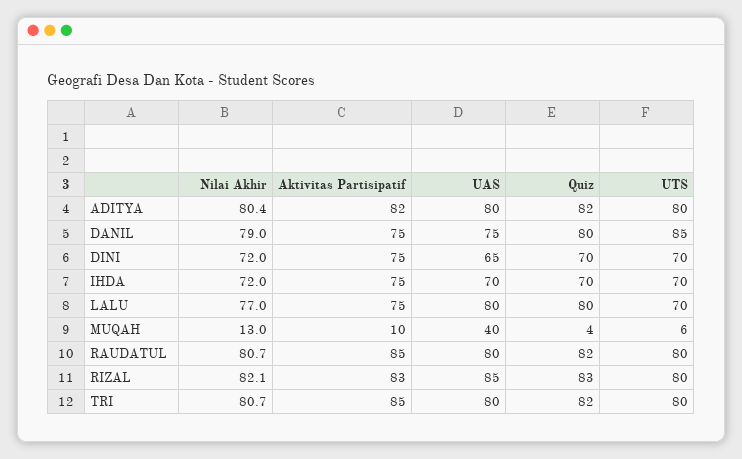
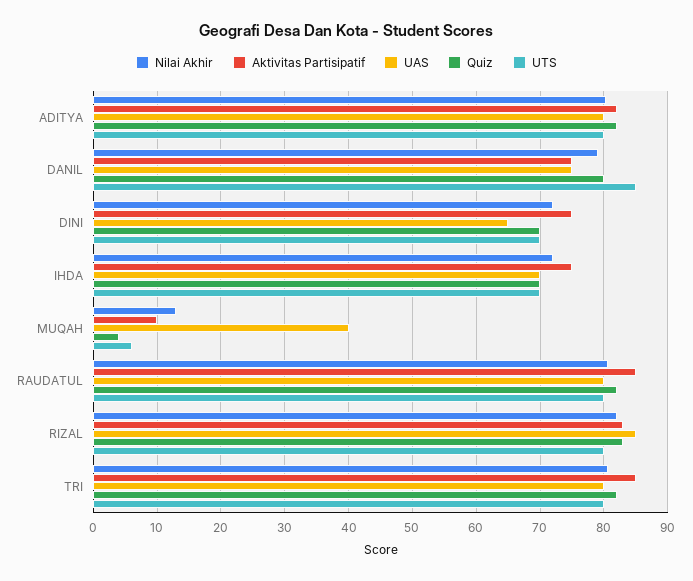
Nilai Akhir, LALU: 77 -> none
Aktivitas Partisipatif, LALU: 75 -> none
UAS, LALU: 80 -> none
Quiz, LALU: 80 -> none
UTS, LALU: 70 -> none

